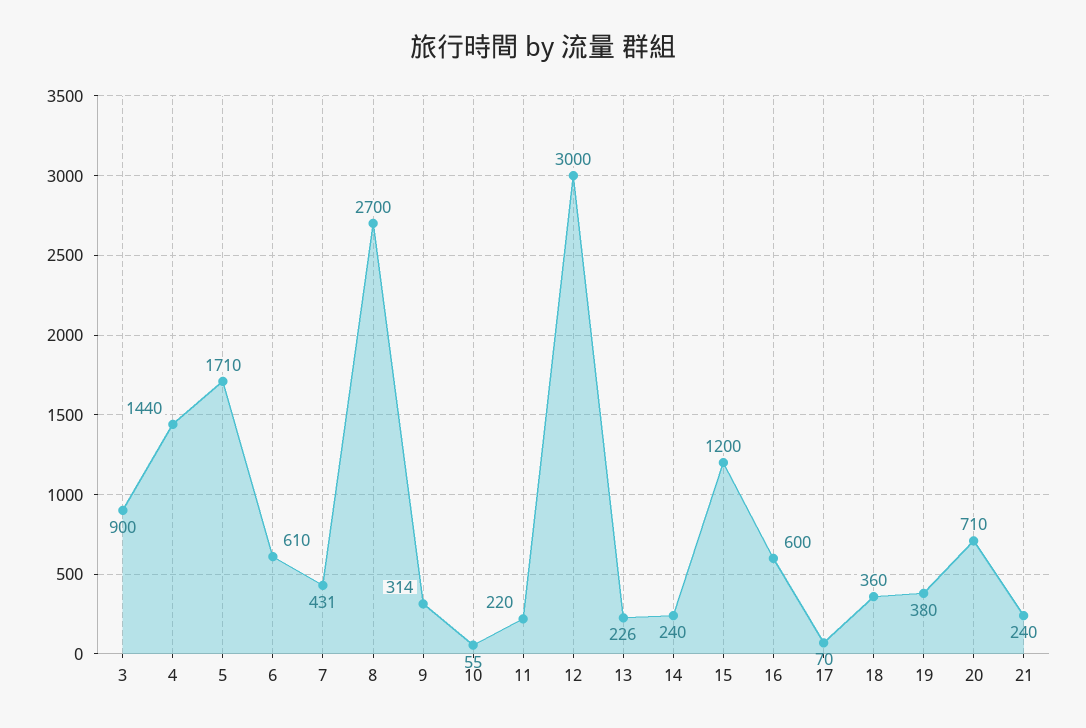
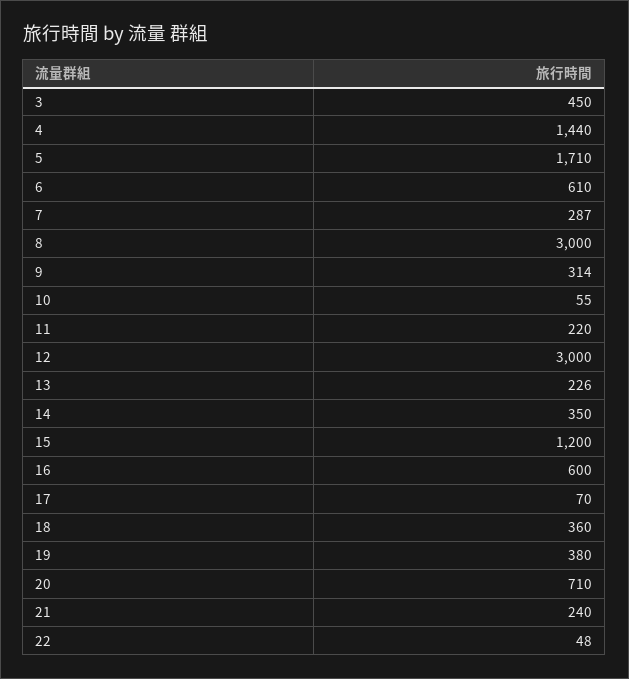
3: 900 -> 450
7: 431 -> 287
8: 2700 -> 3000
14: 240 -> 350
22: none -> 48

